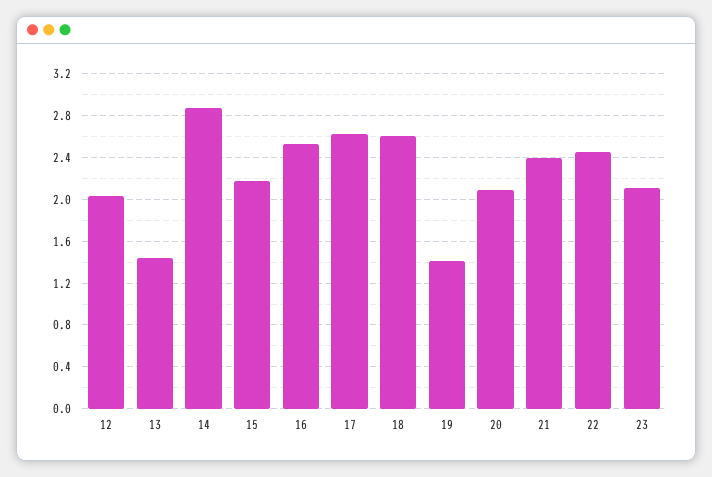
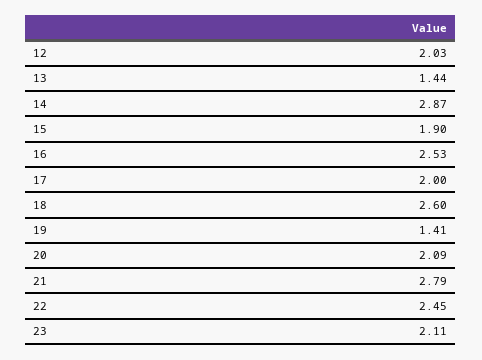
15: 2.2 -> 1.9
17: 2.6 -> 2
21: 2.4 -> 2.79

